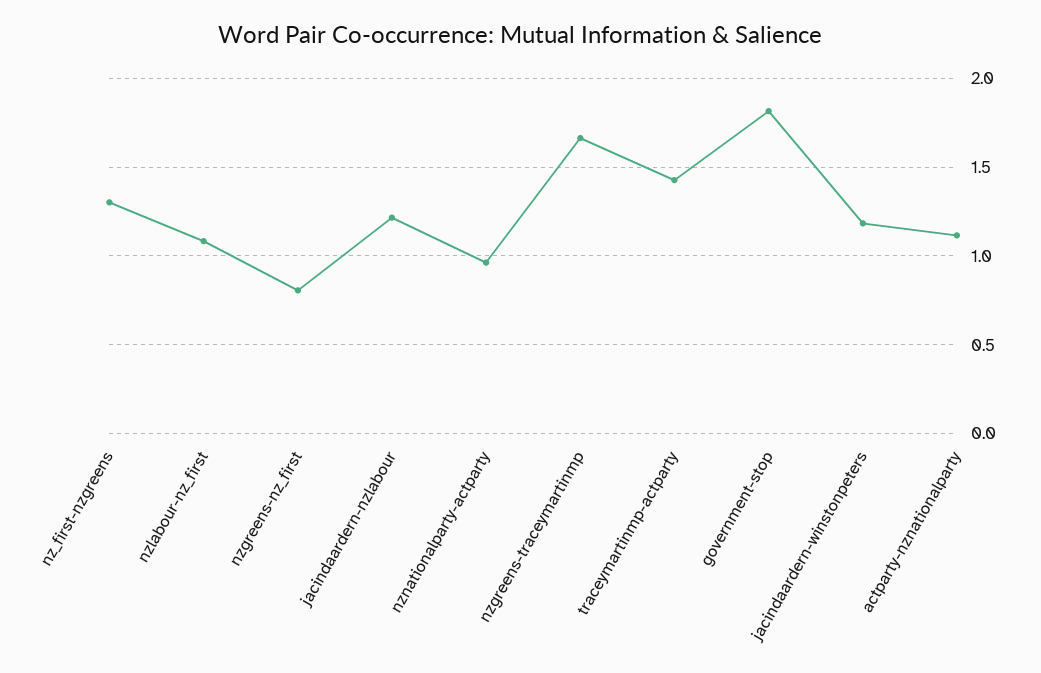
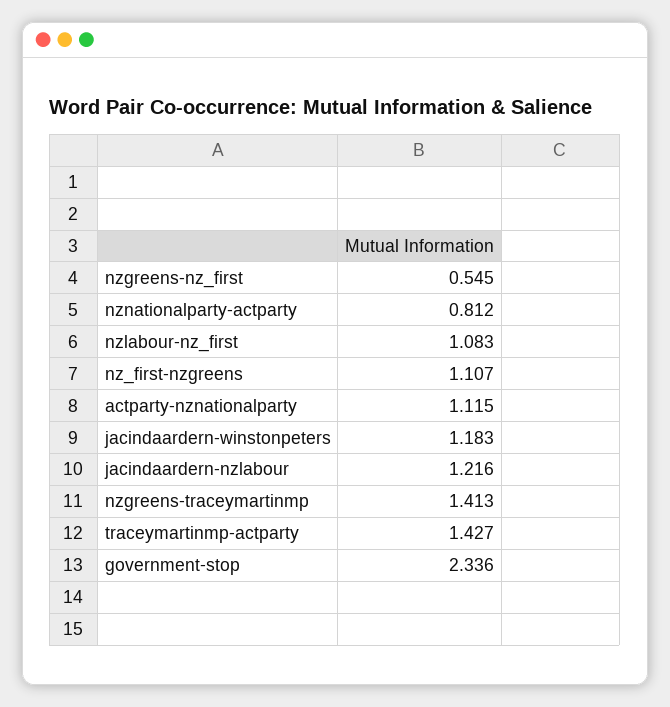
nz_first-nzgreens: 1.3 -> 1.107
nzgreens-nz_first: 0.8 -> 0.545
nznationalparty-actparty: 0.95 -> 0.812
nzgreens-traceymartinmp: 1.65 -> 1.413
government-stop: 1.8 -> 2.336

